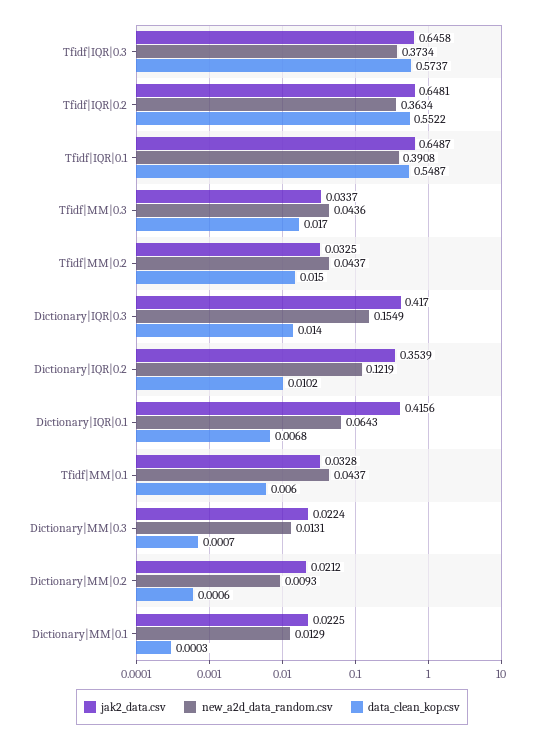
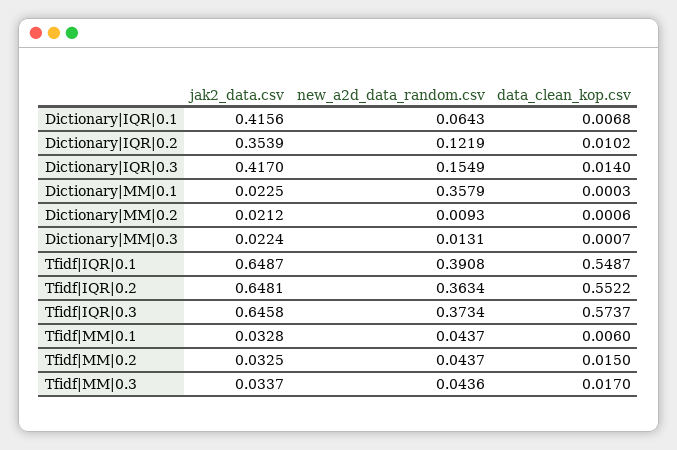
new_a2d_data_random.csv, Dictionary|MM|0.1: 0.0129 -> 0.3579

